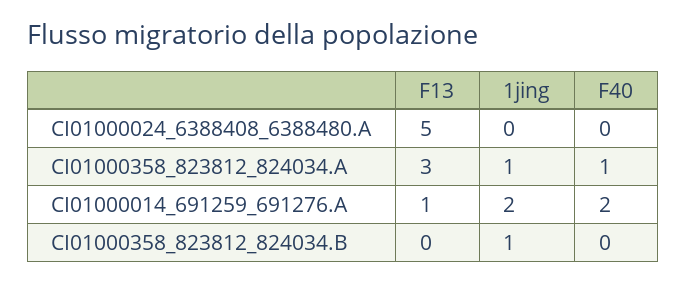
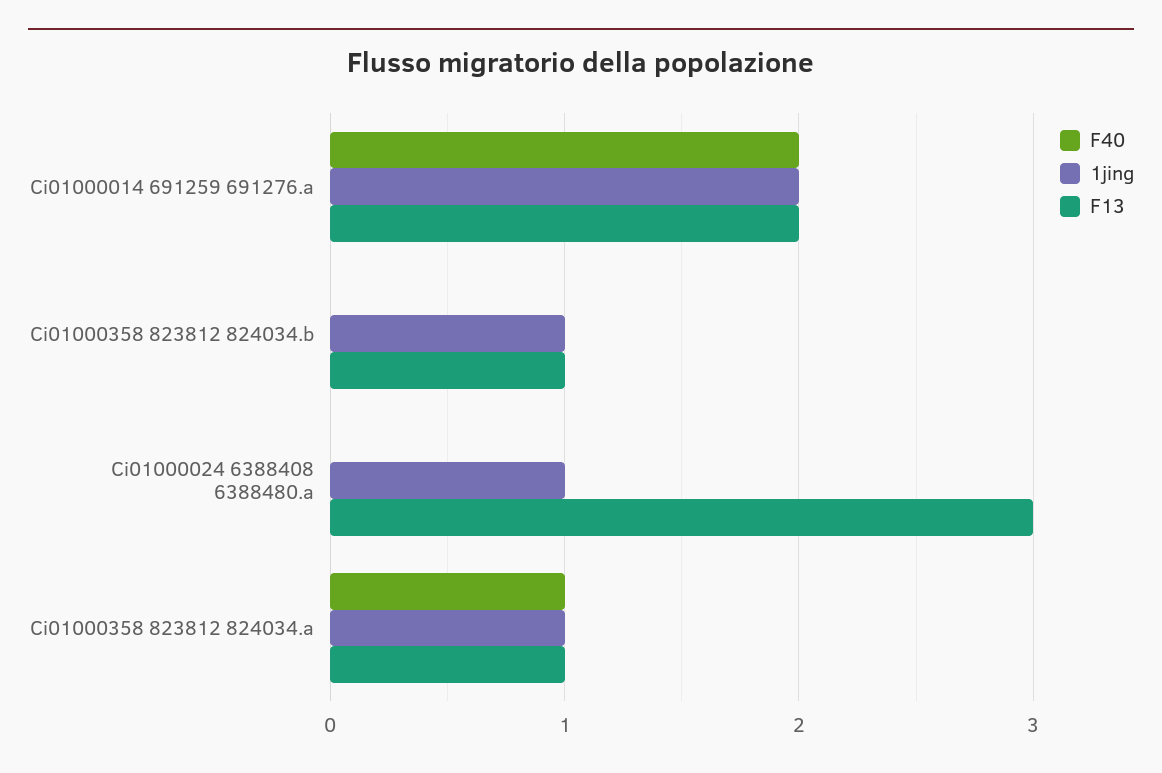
F13, CI01000024_6388408_6388480.A: 5 -> 3
1jing, CI01000024_6388408_6388480.A: 0 -> 1
F13, CI01000358_823812_824034.A: 3 -> 1
F13, CI01000014_691259_691276.A: 1 -> 2
F13, CI01000358_823812_824034.B: 0 -> 1

